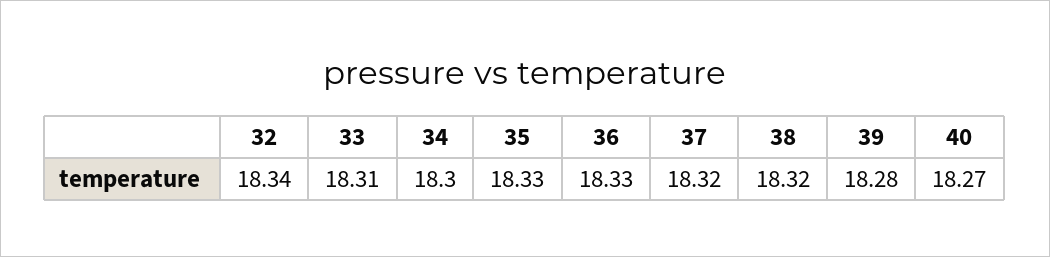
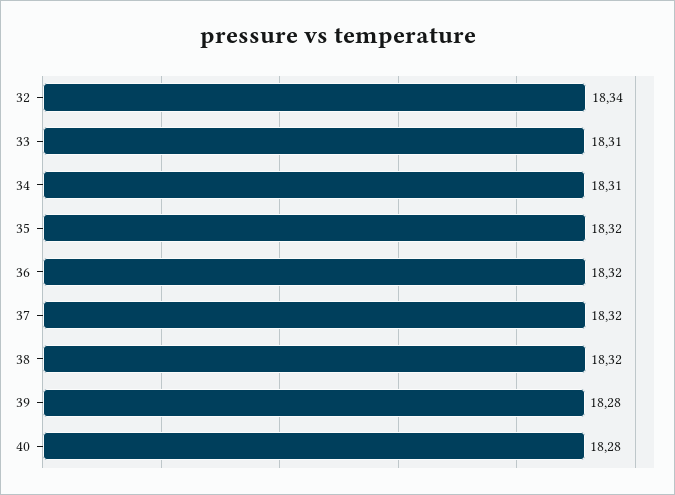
34: 18.3 -> 18.31
35: 18.33 -> 18.32
36: 18.33 -> 18.32
40: 18.27 -> 18.28

